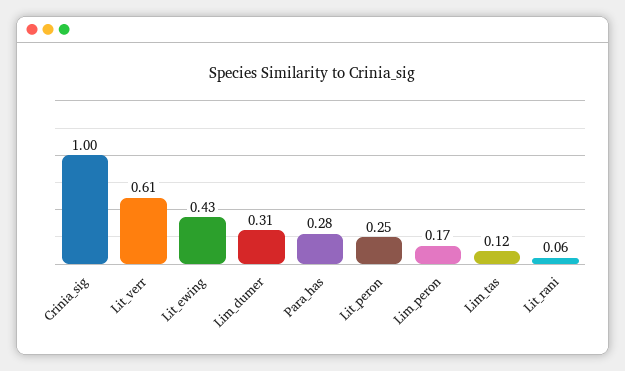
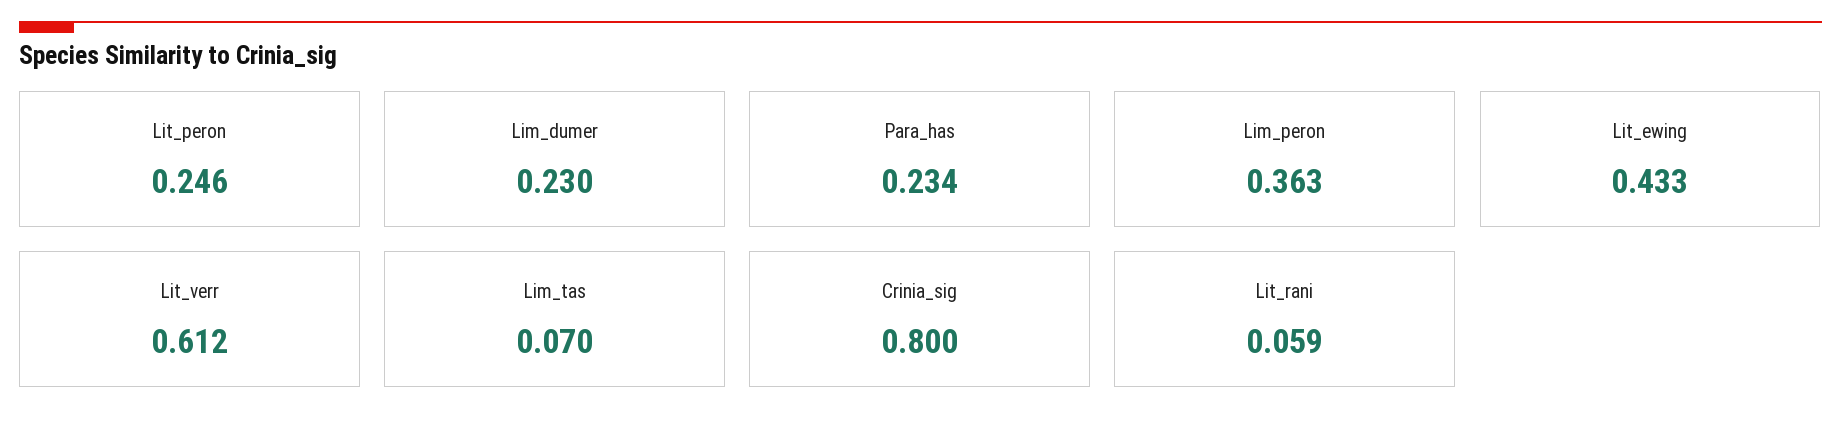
Crinia_sig: 1 -> 0.8
Lim_dumer: 0.31 -> 0.23
Para_has: 0.28 -> 0.234
Lim_peron: 0.17 -> 0.363
Lim_tas: 0.12 -> 0.07

